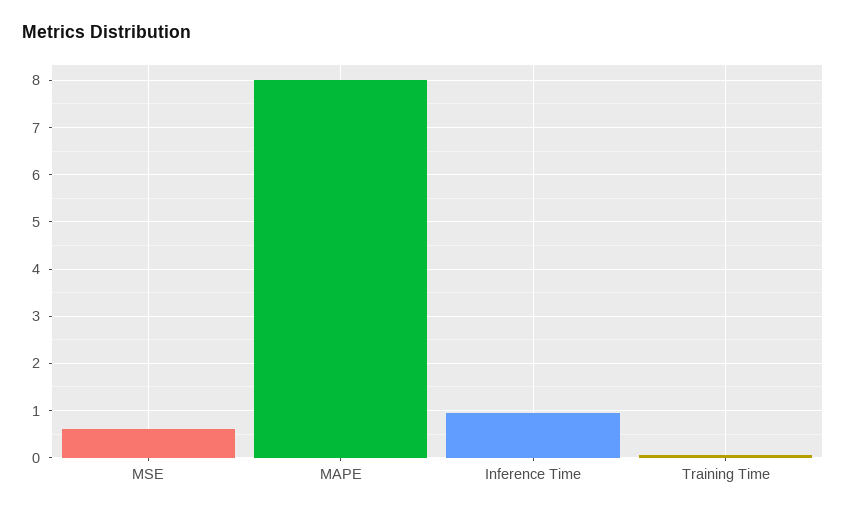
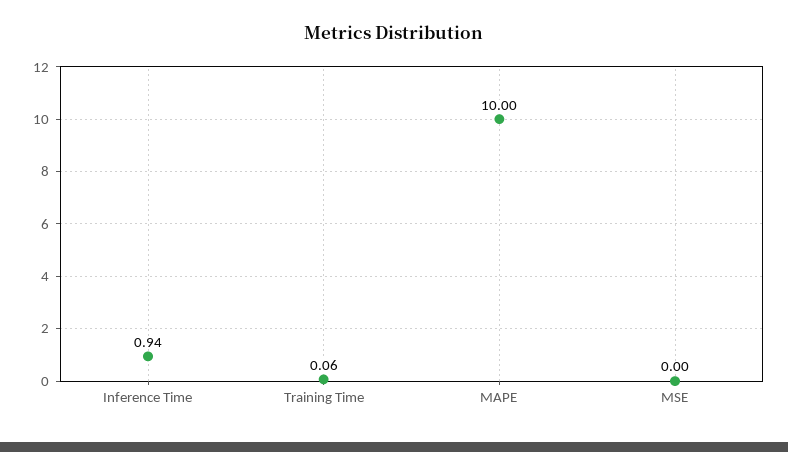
MSE: 0.6 -> 0
MAPE: 8 -> 10

